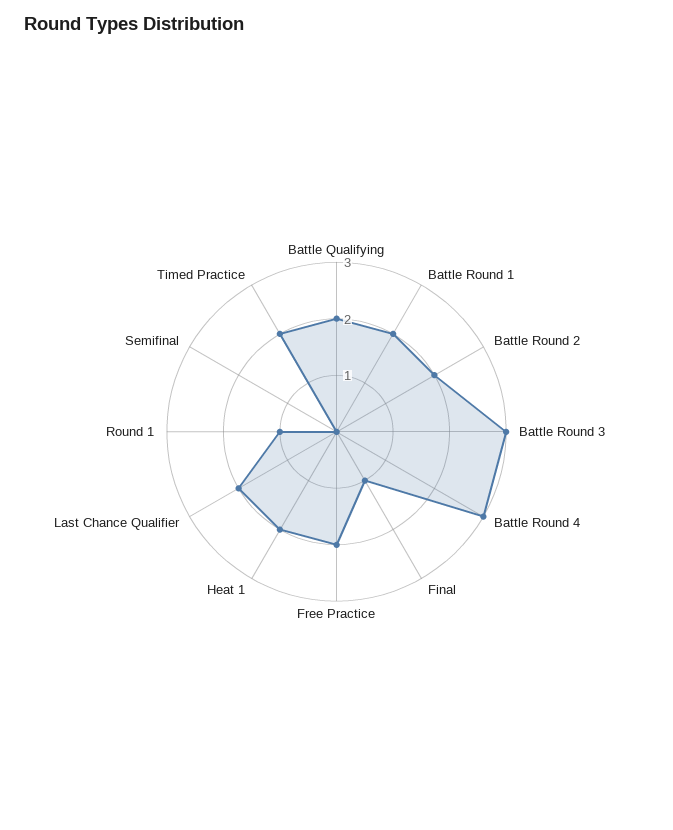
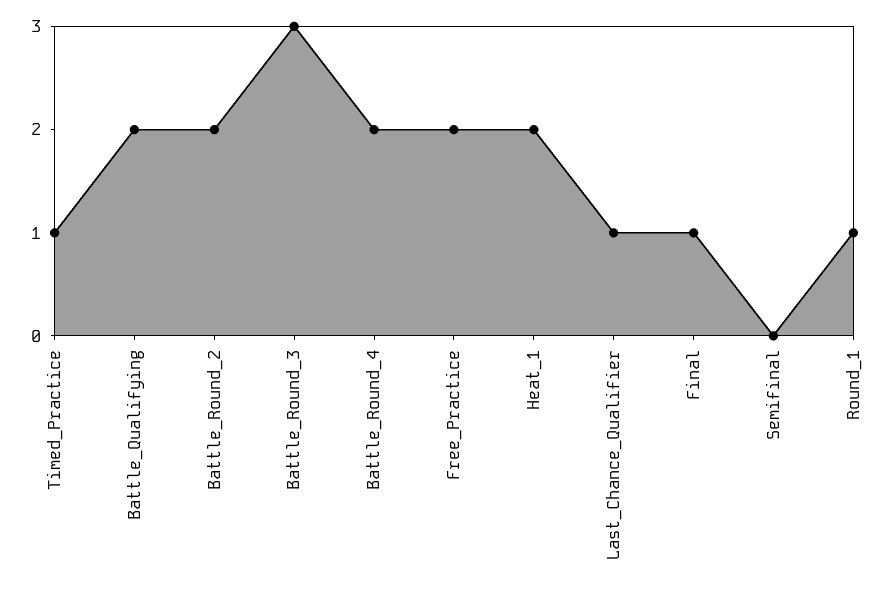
Battle Round 1: 2 -> none
Battle Round 4: 3 -> 2
Last Chance Qualifier: 2 -> 1
Timed Practice: 2 -> 1

